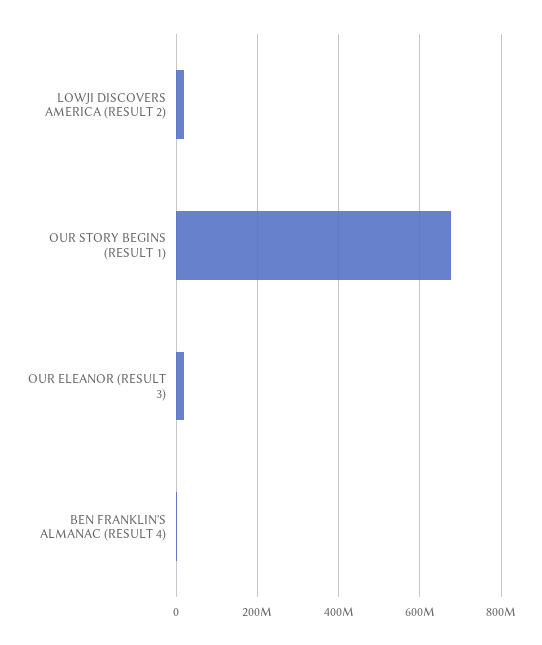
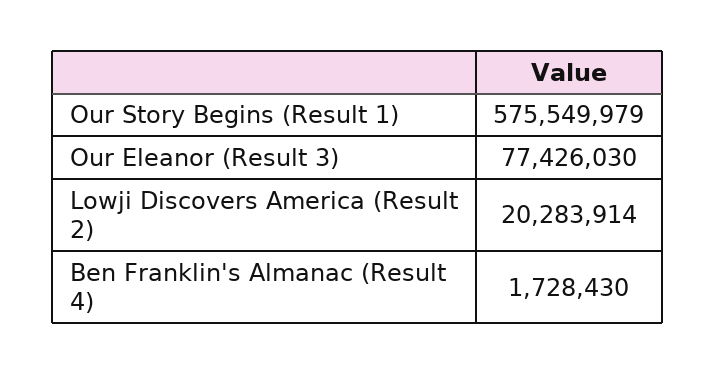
OUR STORY BEGINS (RESULT 1): 680000000 -> 575549979
OUR ELEANOR (RESULT 3): 20000000 -> 77426030

